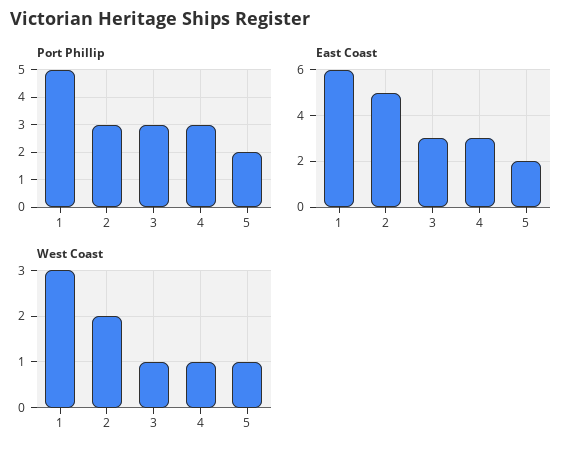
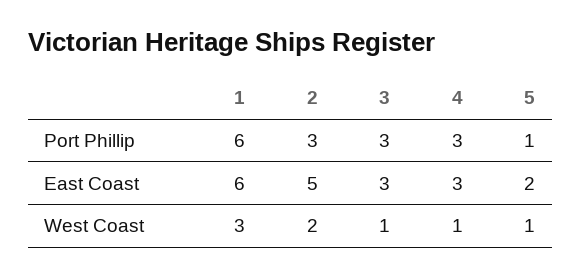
Port Phillip, 1: 5 -> 6
Port Phillip, 5: 2 -> 1

